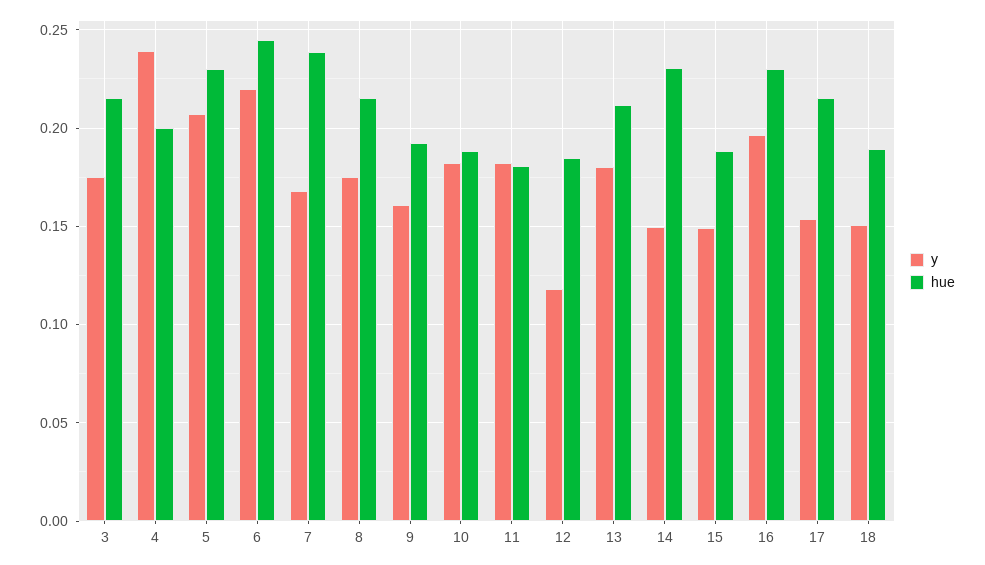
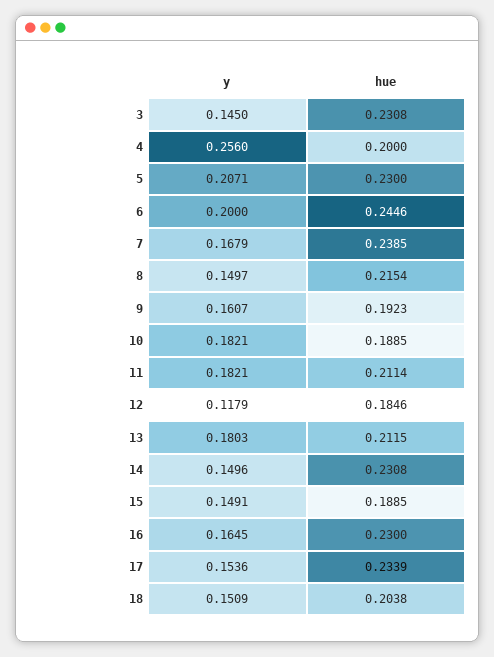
y, 3: 0.175 -> 0.145
hue, 3: 0.215 -> 0.2308
y, 4: 0.24 -> 0.256
y, 6: 0.22 -> 0.2
y, 8: 0.175 -> 0.1497
hue, 11: 0.18 -> 0.2114
y, 16: 0.195 -> 0.1645
hue, 17: 0.215 -> 0.2339
hue, 18: 0.19 -> 0.2038

